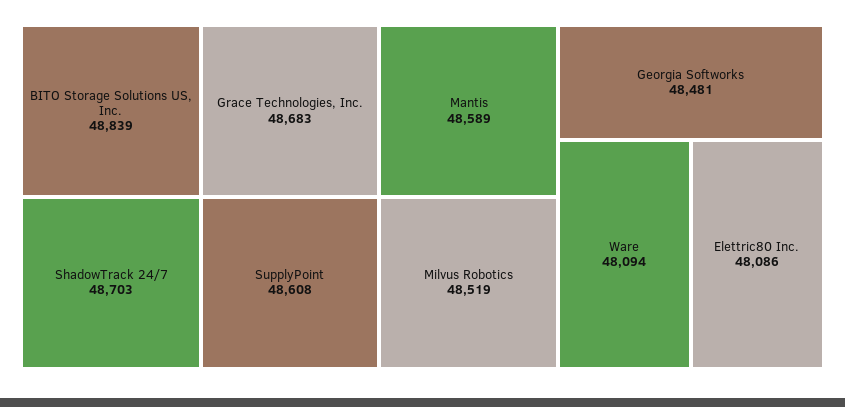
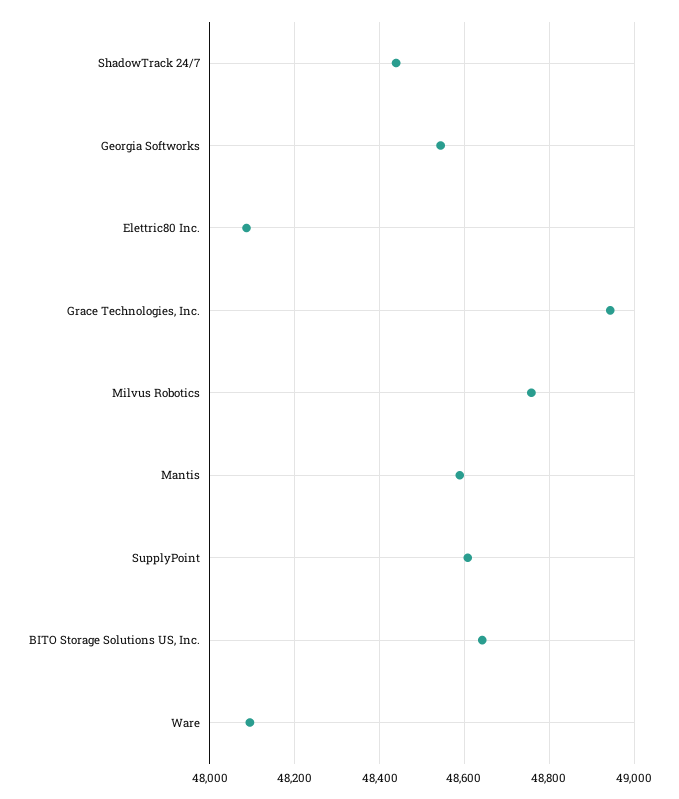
BITO Storage Solutions US, Inc.: 48839 -> 48640
ShadowTrack 24/7: 48703 -> 48440
Grace Technologies, Inc.: 48683 -> 48940
Milvus Robotics: 48519 -> 48760
Georgia Softworks: 48481 -> 48540

